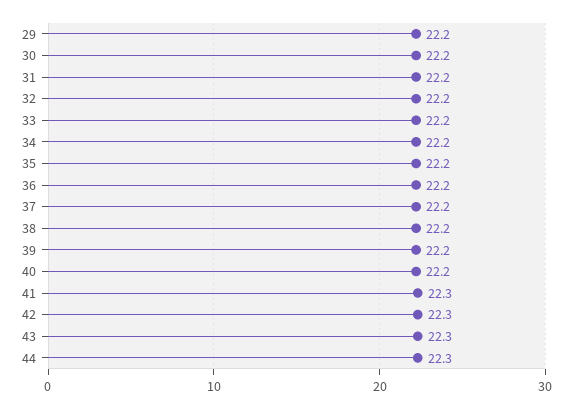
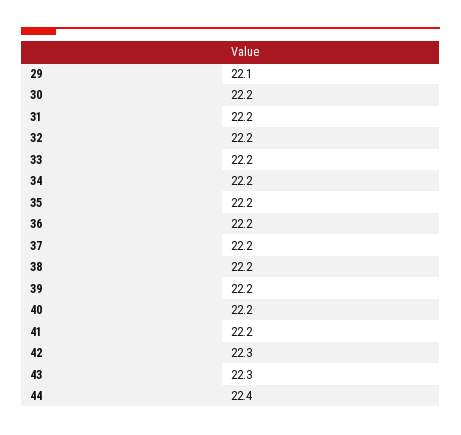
29: 22.2 -> 22.1
41: 22.3 -> 22.2
44: 22.3 -> 22.4

